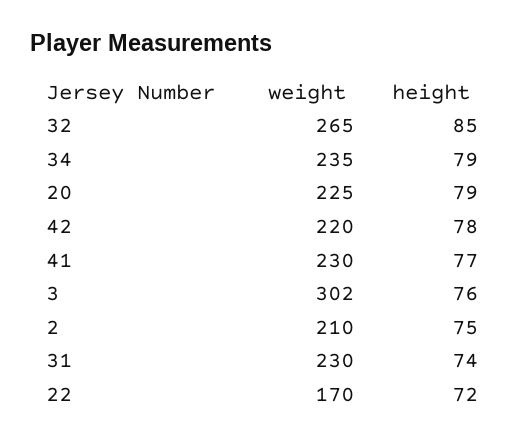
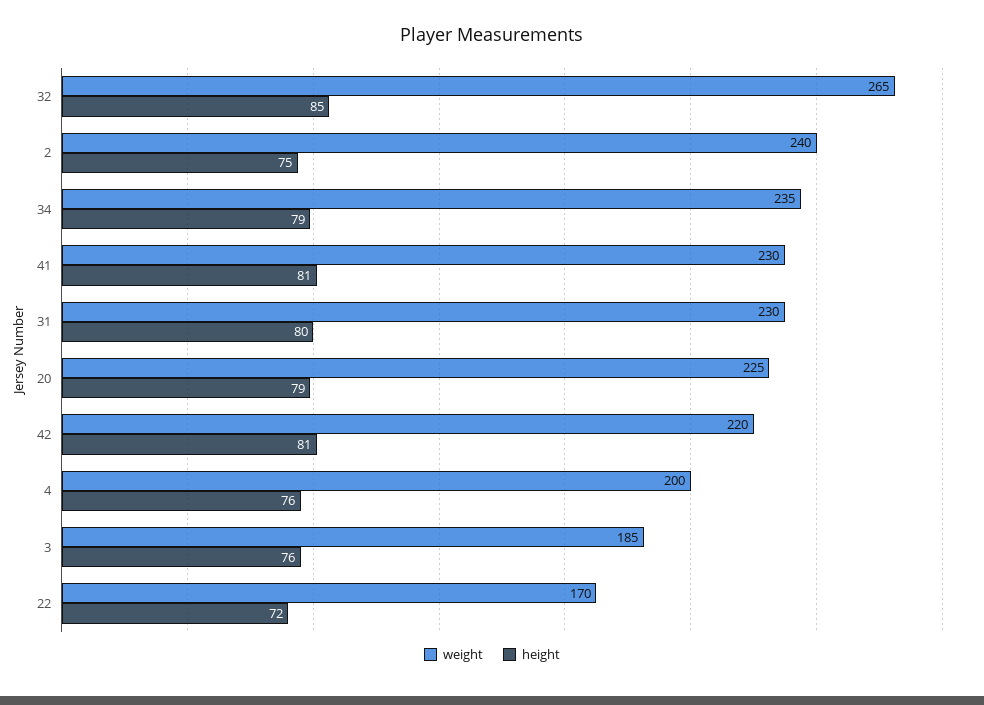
height, 42: 78 -> 81
height, 41: 77 -> 81
weight, 3: 302 -> 185
weight, 2: 210 -> 240
height, 31: 74 -> 80
weight, 4: none -> 200
height, 4: none -> 76

